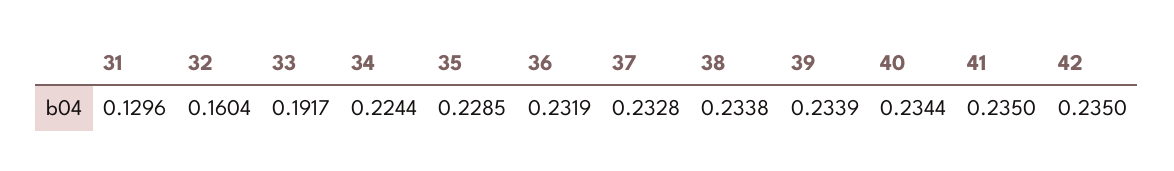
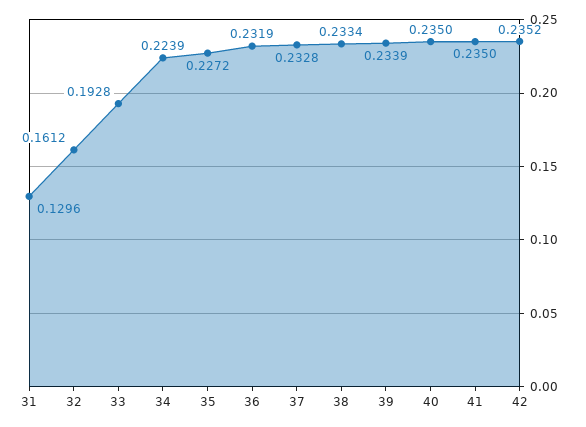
32: 0.1604 -> 0.1612
33: 0.1917 -> 0.1928
34: 0.2244 -> 0.2239
35: 0.2285 -> 0.2272
38: 0.2338 -> 0.2334
40: 0.2344 -> 0.235
42: 0.235 -> 0.2352

